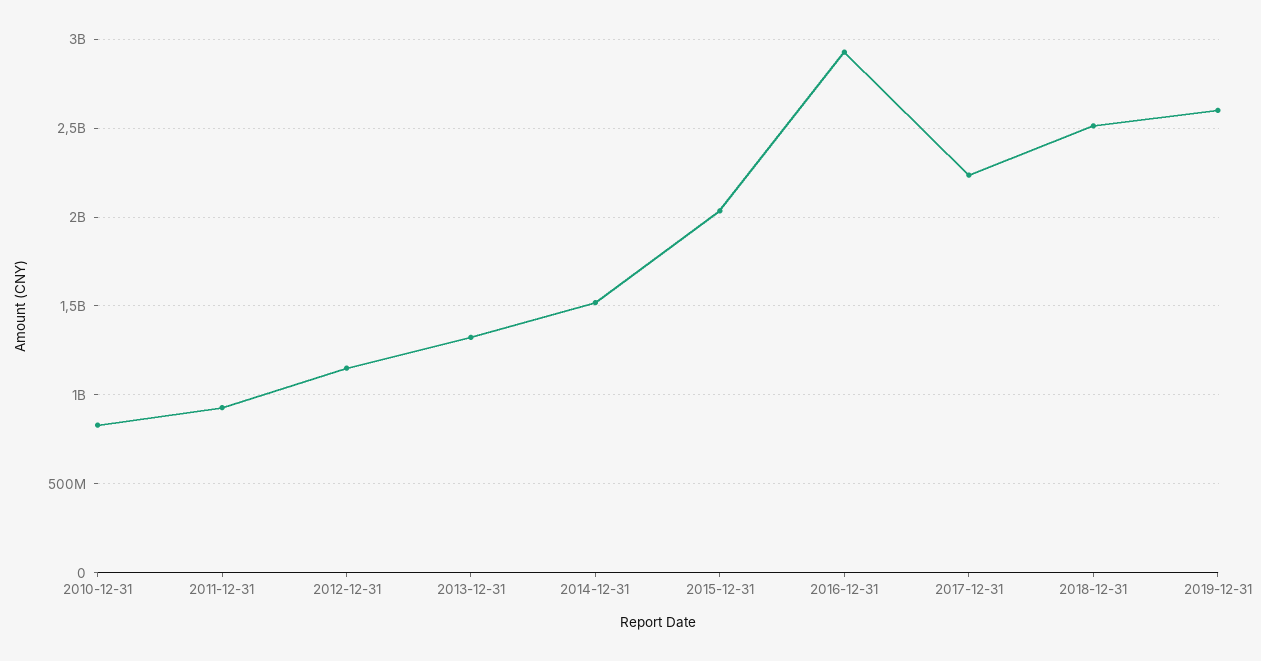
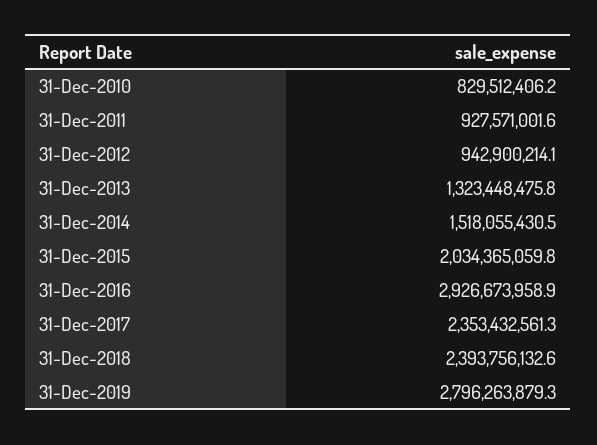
2012-12-31: 1150000000 -> 942900214.1
2017-12-31: 2250000000 -> 2353432561.3
2018-12-31: 2500000000 -> 2393756132.6
2019-12-31: 2600000000 -> 2796263879.3

